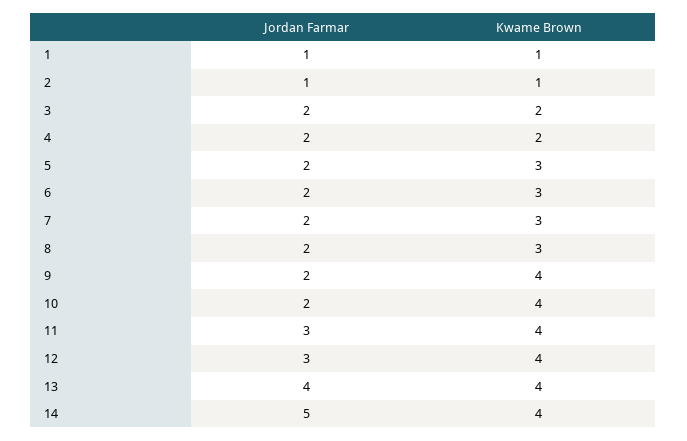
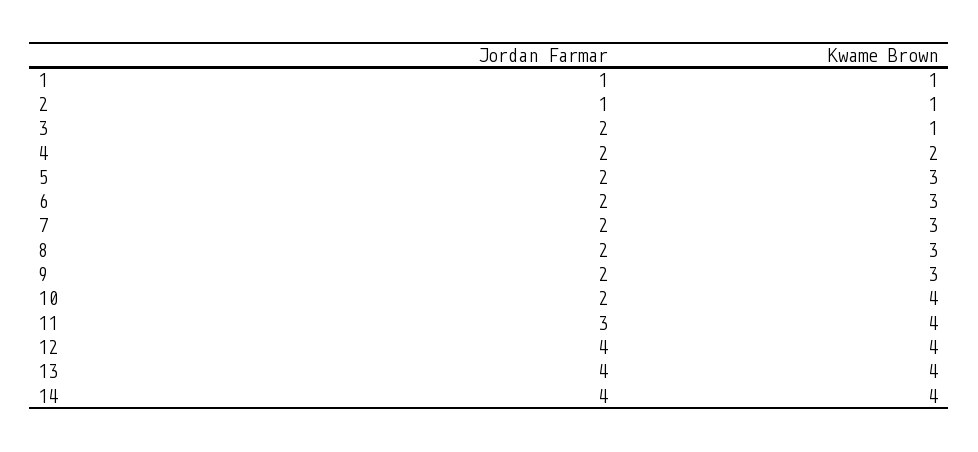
Kwame Brown, 3: 2 -> 1
Kwame Brown, 9: 4 -> 3
Jordan Farmar, 12: 3 -> 4
Jordan Farmar, 14: 5 -> 4

